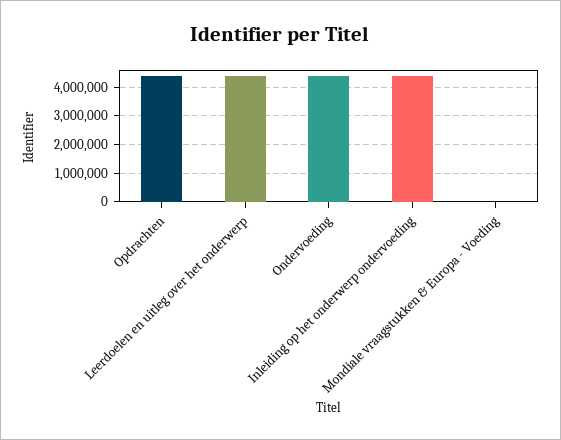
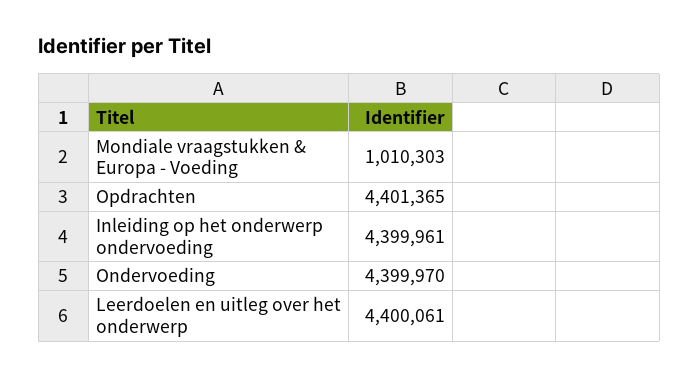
Mondiale vraagstukken & Europa - Voeding: 0 -> 1010303

